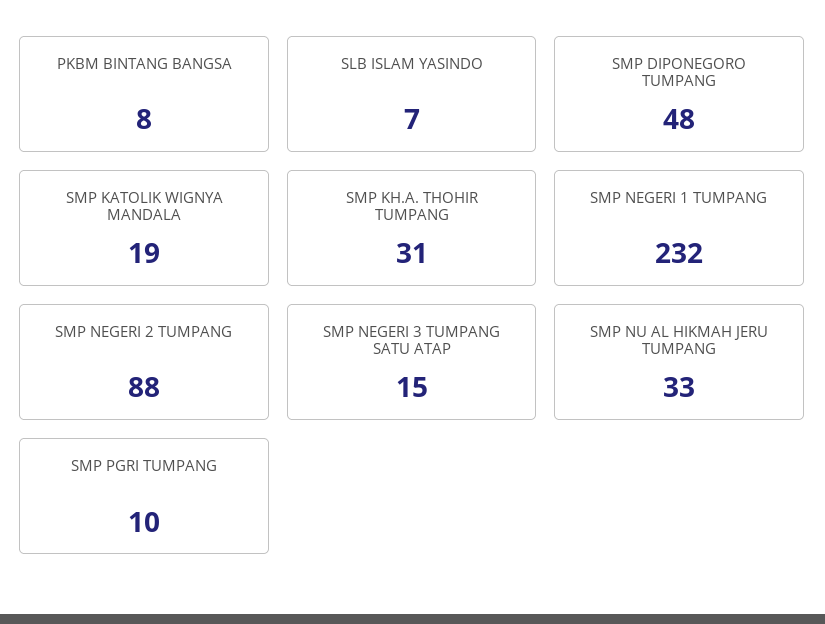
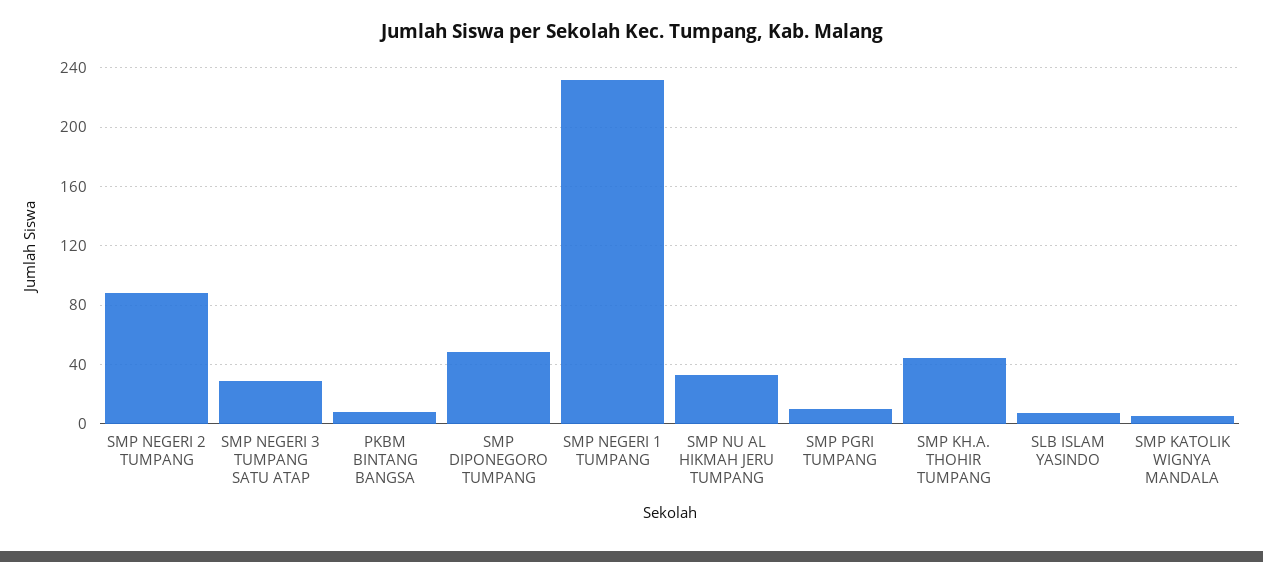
SMP KATOLIK WIGNYA MANDALA: 19 -> 5
SMP KH.A. THOHIR TUMPANG: 31 -> 45
SMP NEGERI 3 TUMPANG SATU ATAP: 15 -> 30

